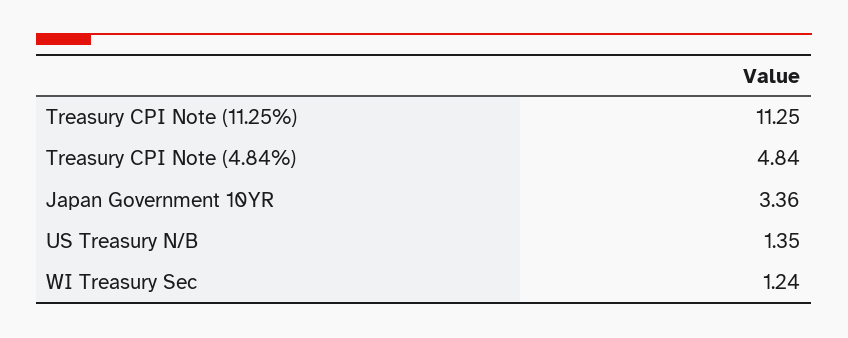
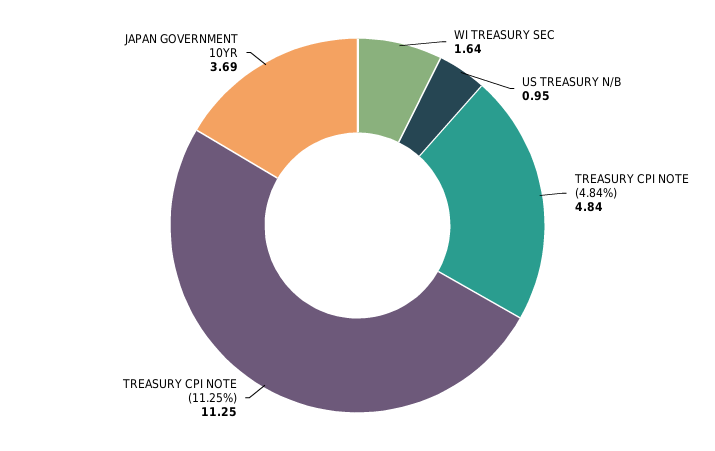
Japan Government 10YR: 3.36 -> 3.69
US Treasury N/B: 1.35 -> 0.95
WI Treasury Sec: 1.24 -> 1.64

